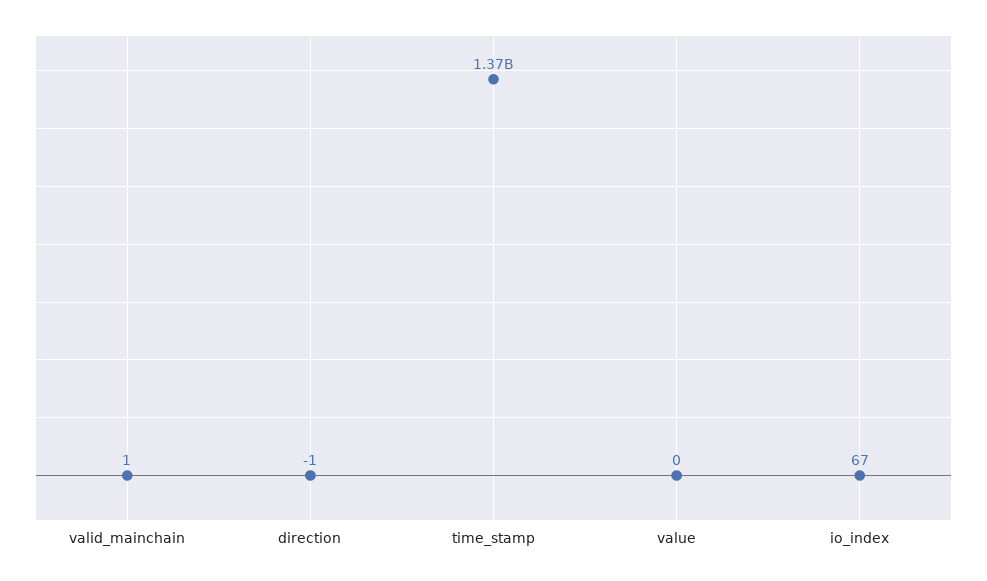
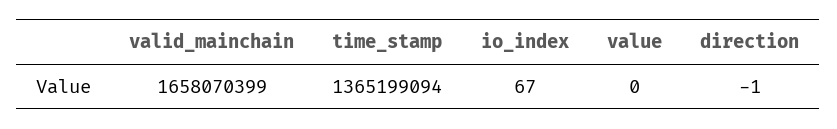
valid_mainchain: 1 -> 1658070399

